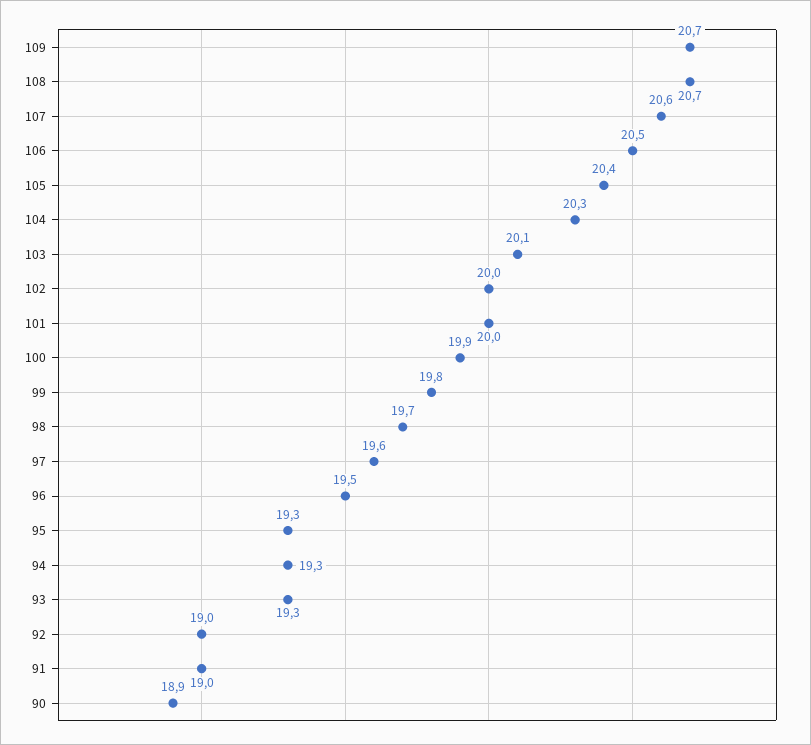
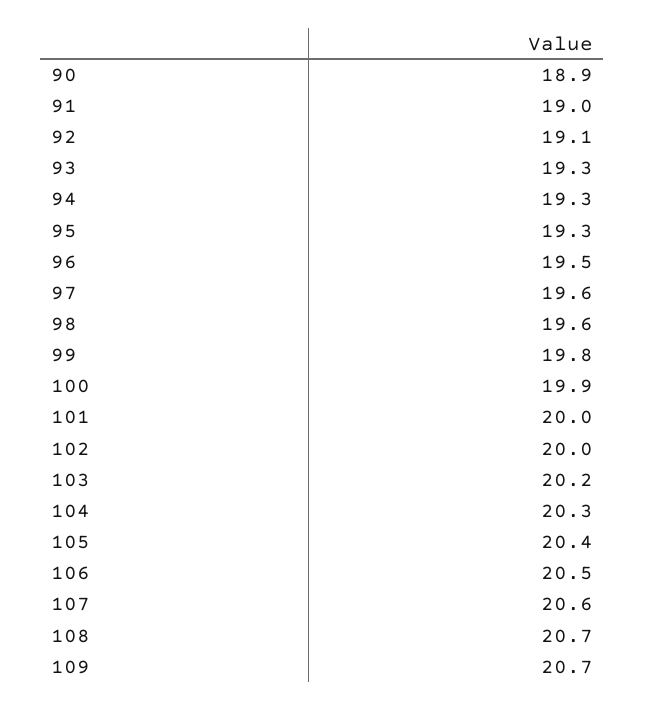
103: 20.1 -> 20.2
98: 19.7 -> 19.6
92: 19 -> 19.1

